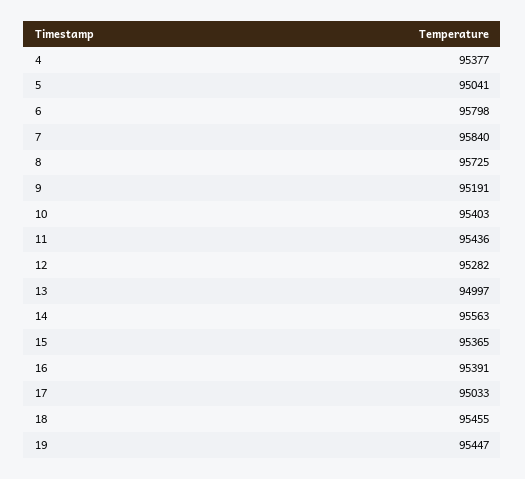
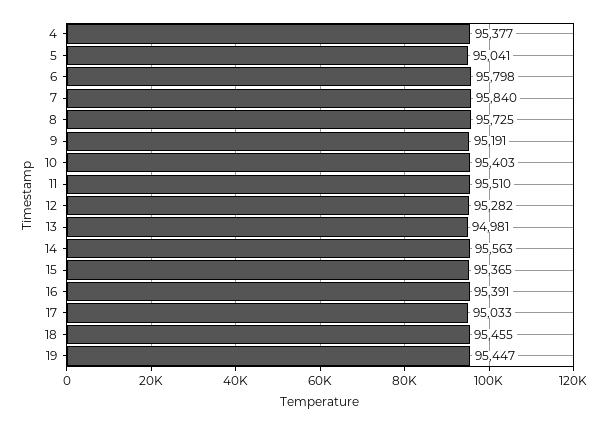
11: 95436 -> 95510
13: 94997 -> 94981

